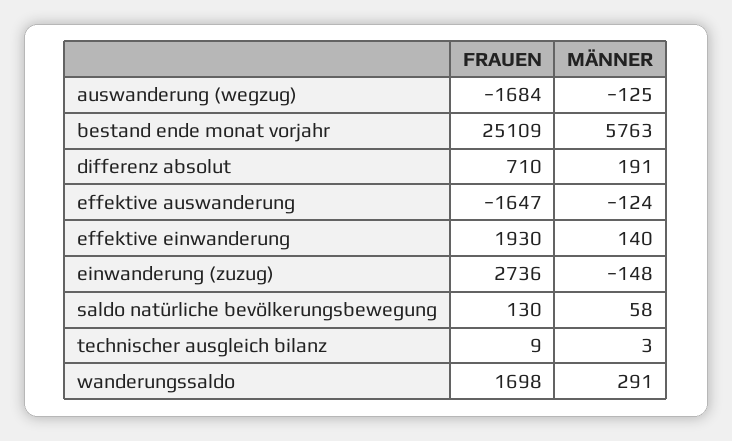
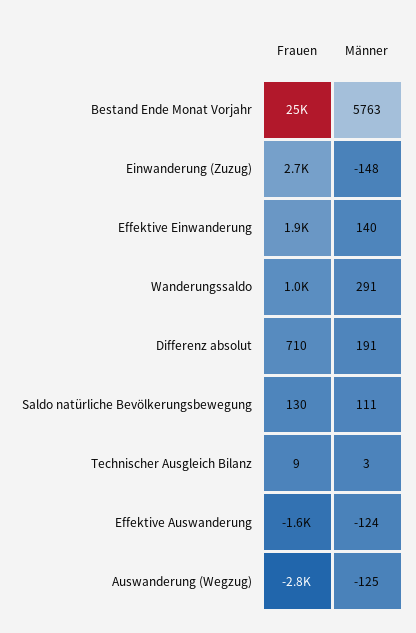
FRAUEN, auswanderung (wegzug): -1684 -> -2800
MÄNNER, saldo natürliche bevölkerungsbewegung: 58 -> 111
FRAUEN, wanderungssaldo: 1698 -> 1000

